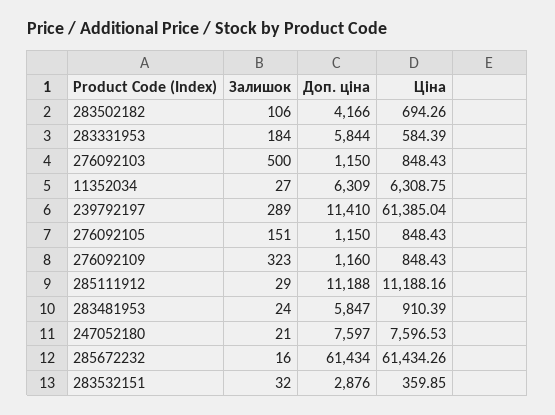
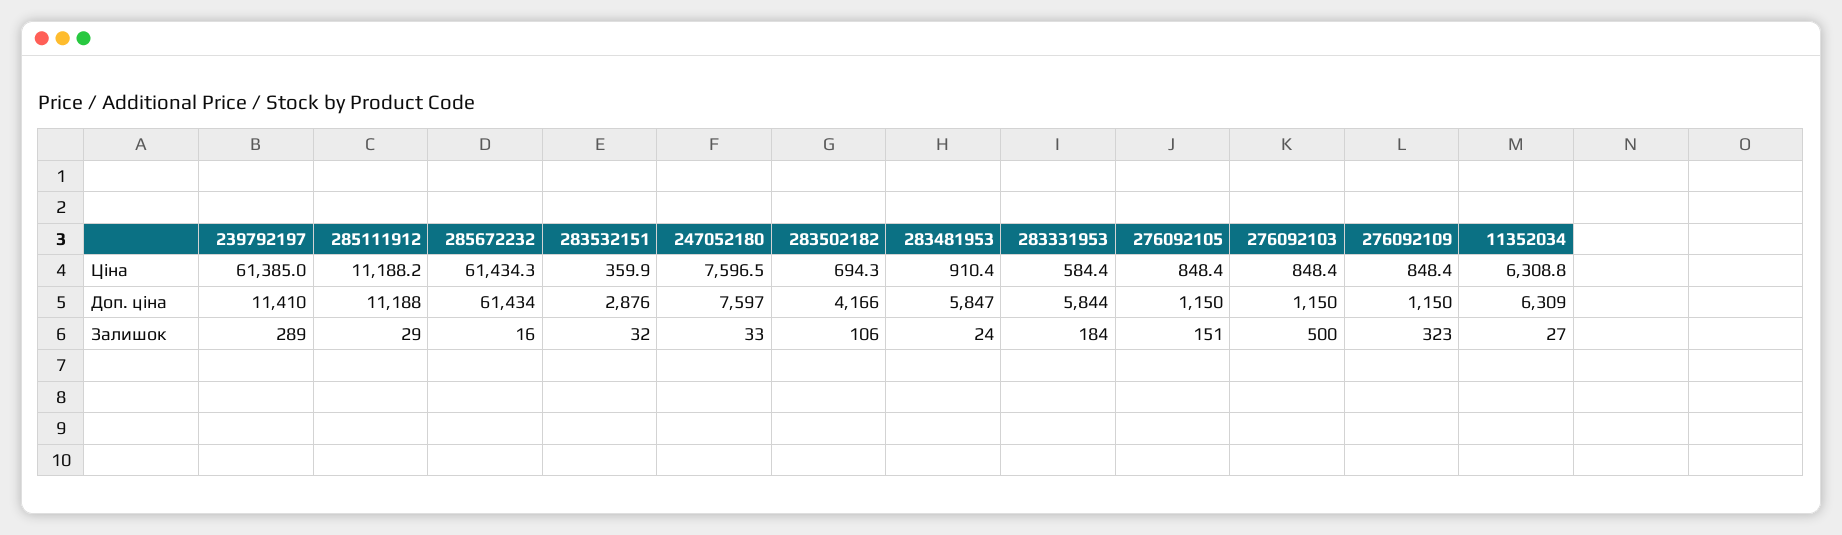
Доп. ціна, 276092109: 1160 -> 1150
Залишок, 247052180: 21 -> 33

